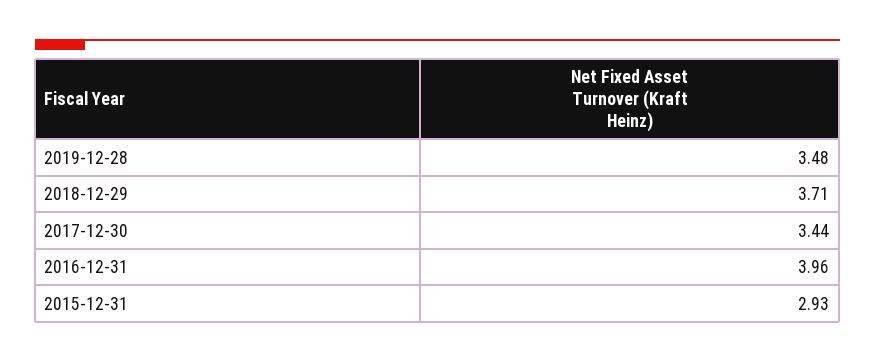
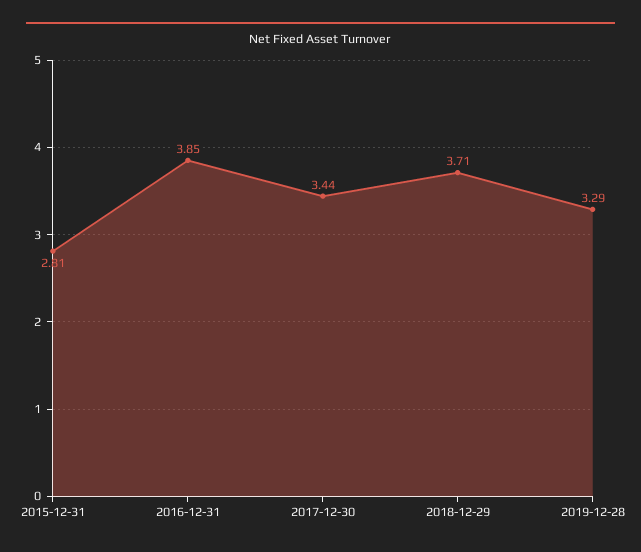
2019-12-28: 3.48 -> 3.29
2016-12-31: 3.96 -> 3.85
2015-12-31: 2.93 -> 2.81

